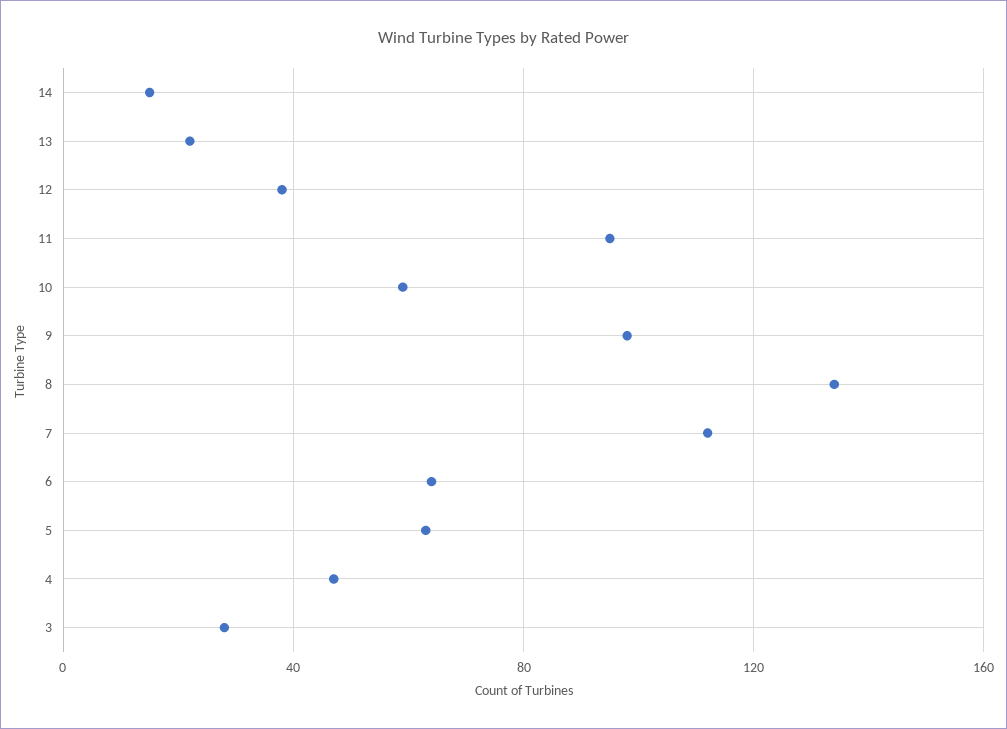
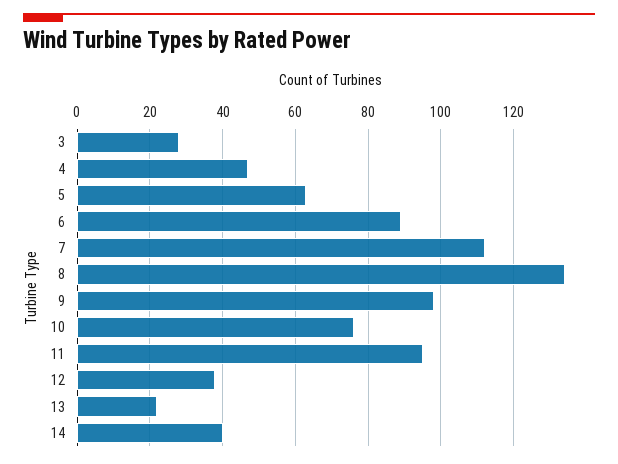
14: 15 -> 40
10: 60 -> 75
6: 65 -> 90

